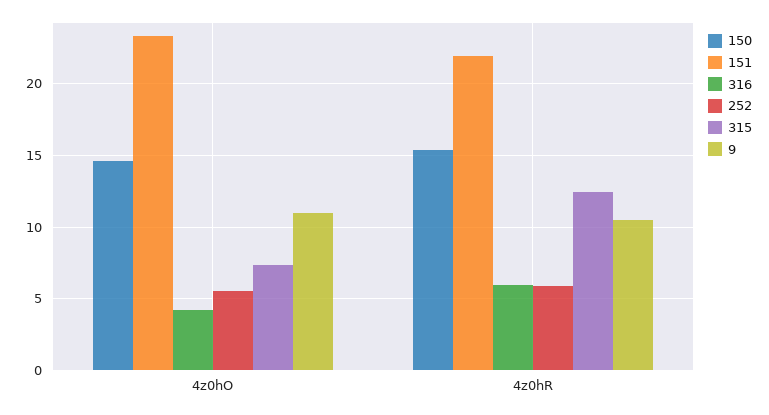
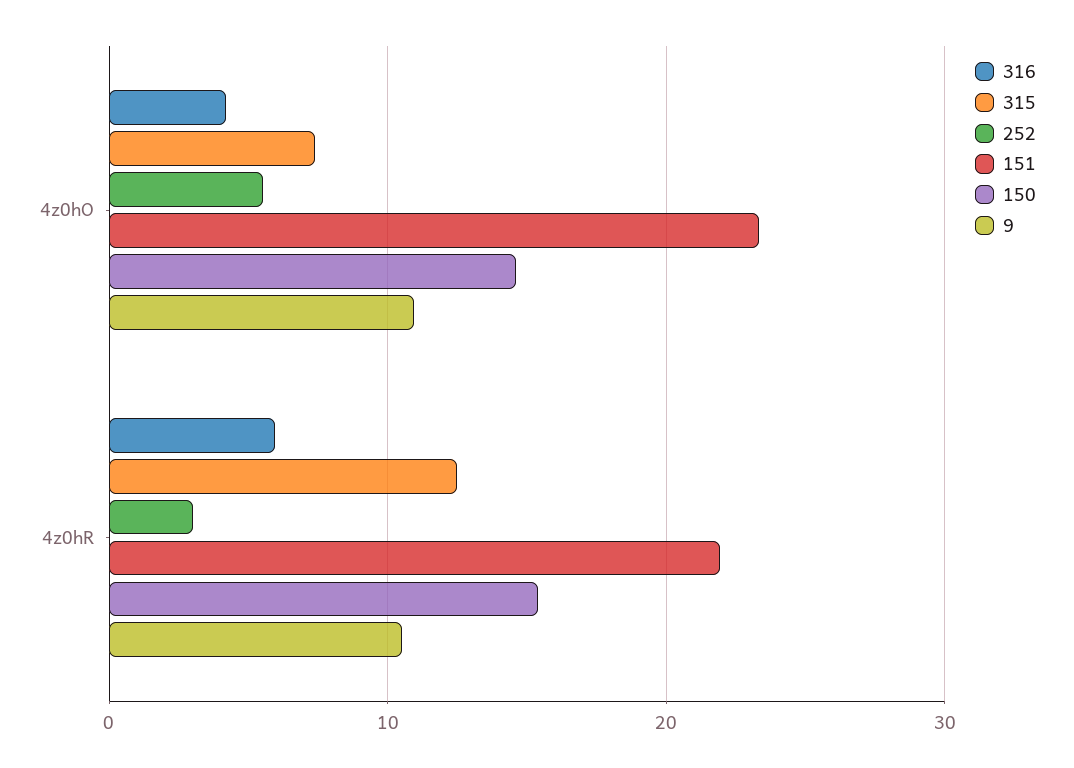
252, 4z0hR: 6 -> 3

